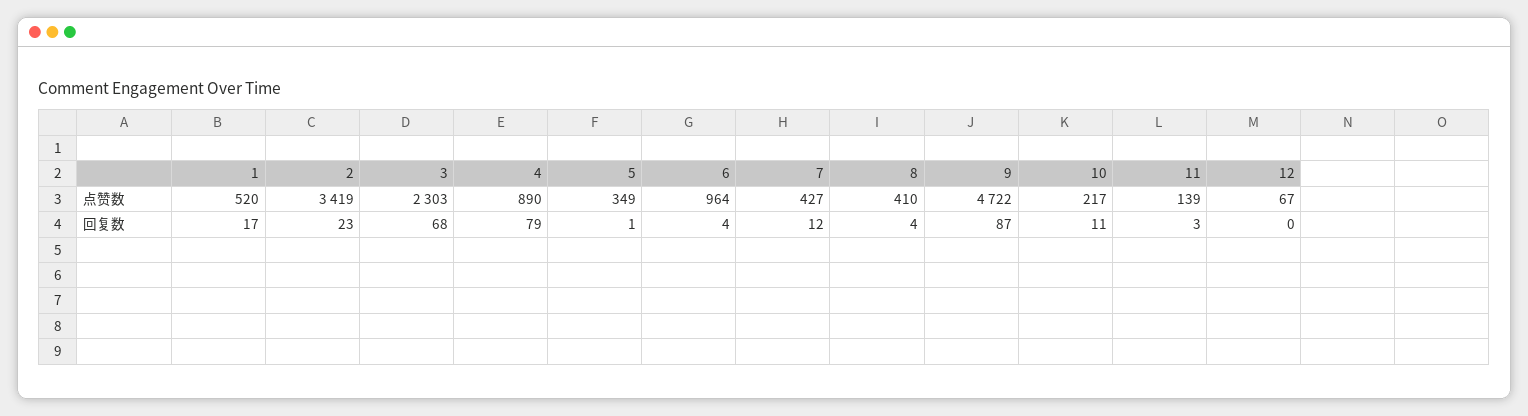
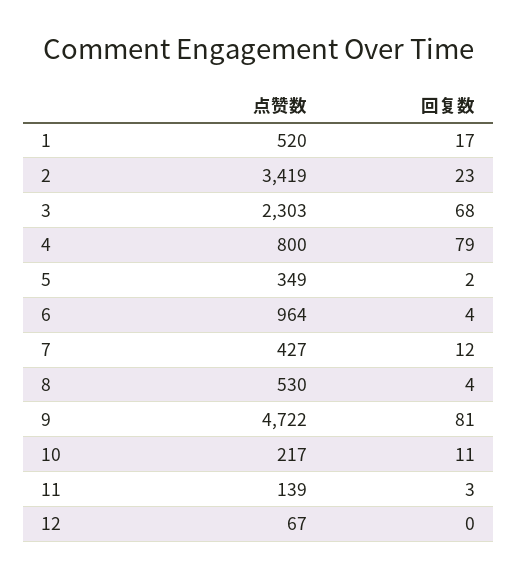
4, 点赞数: 890 -> 800
8, 点赞数: 410 -> 530
5, 回复数: 1 -> 2
9, 回复数: 87 -> 81

